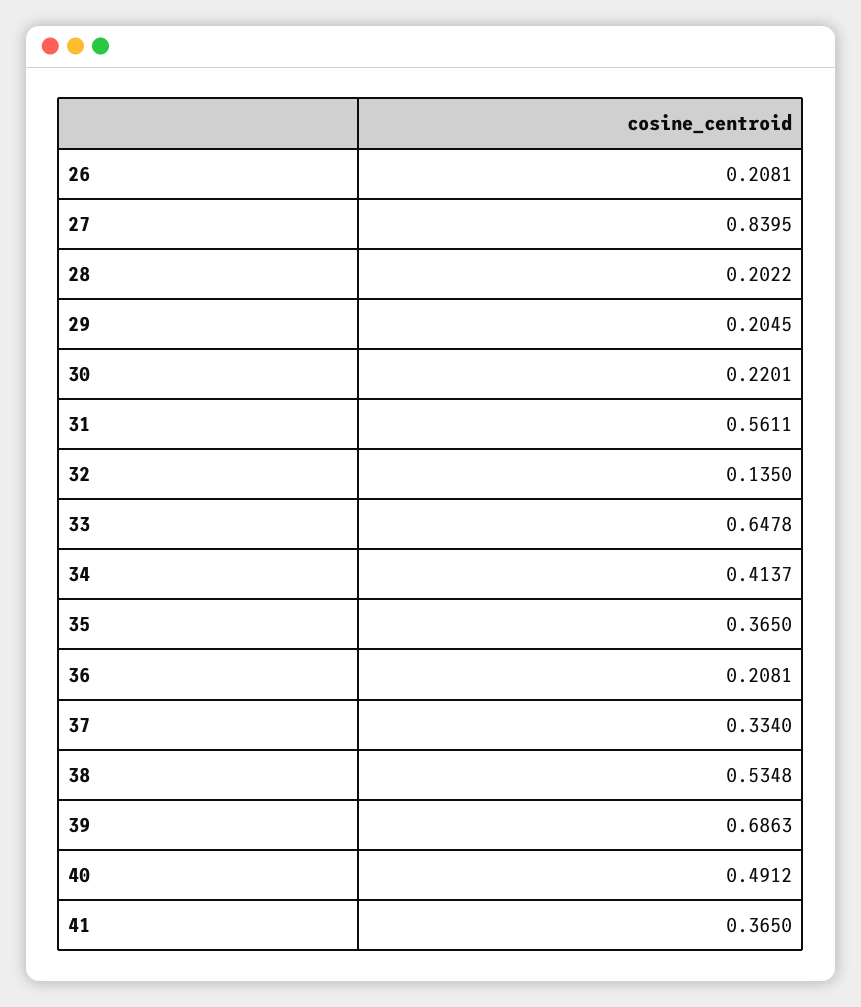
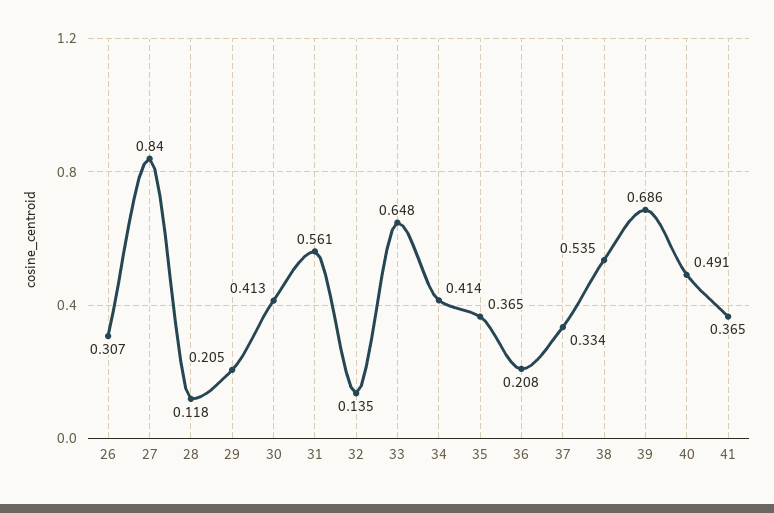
26: 0.2081 -> 0.307
28: 0.2022 -> 0.118
30: 0.2201 -> 0.413

